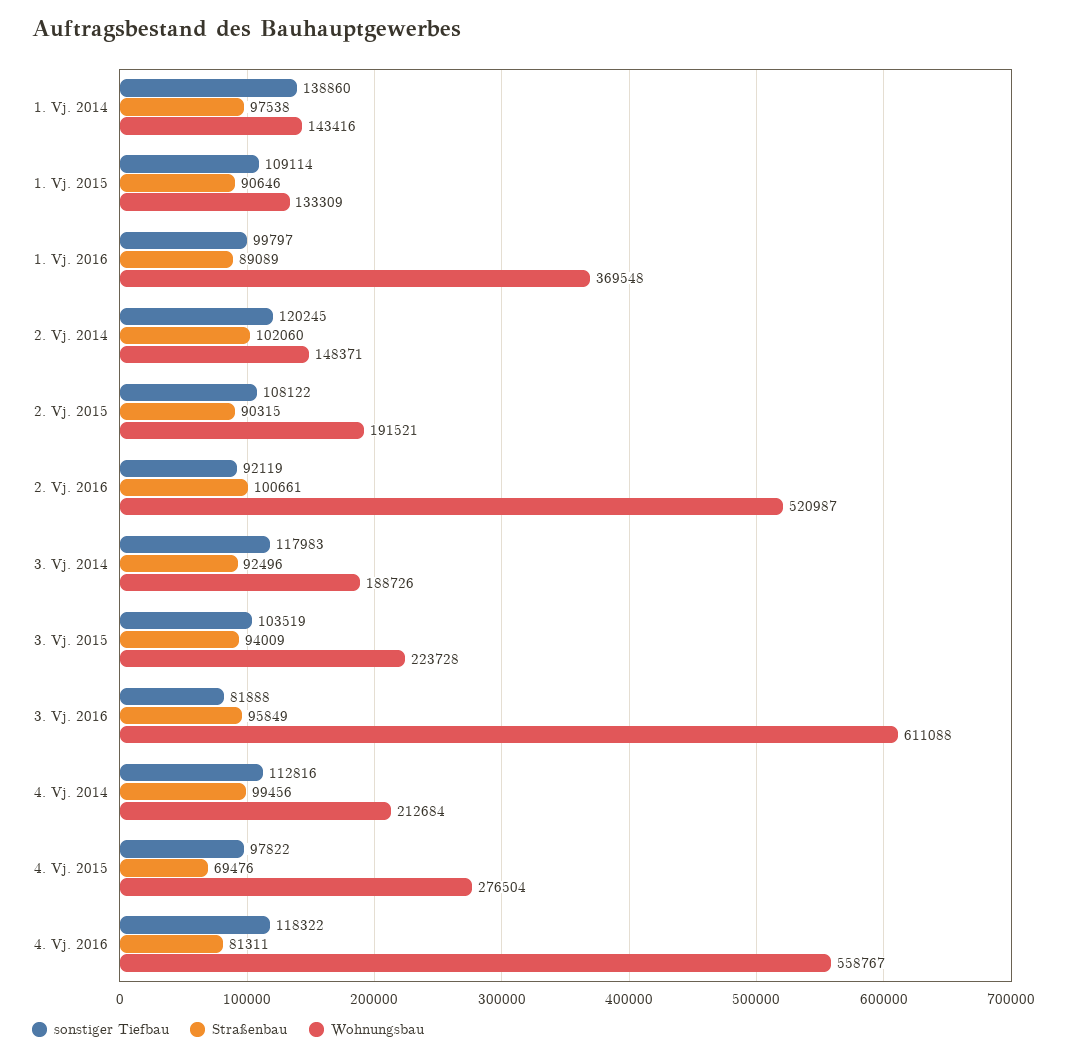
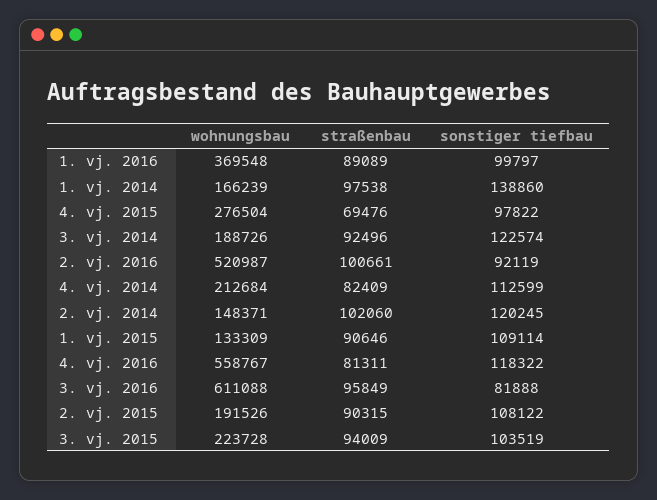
Wohnungsbau, 1. Vj. 2014: 143416 -> 166239
Wohnungsbau, 2. Vj. 2015: 191521 -> 191526
sonstiger Tiefbau, 3. Vj. 2014: 117983 -> 122574
sonstiger Tiefbau, 4. Vj. 2014: 112816 -> 112599
Straßenbau, 4. Vj. 2014: 99456 -> 82409

